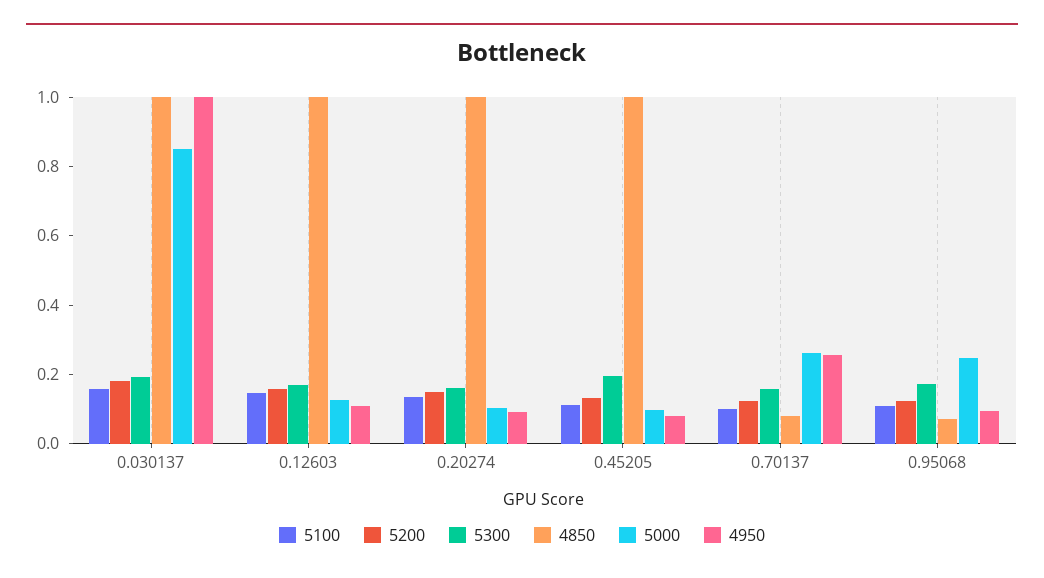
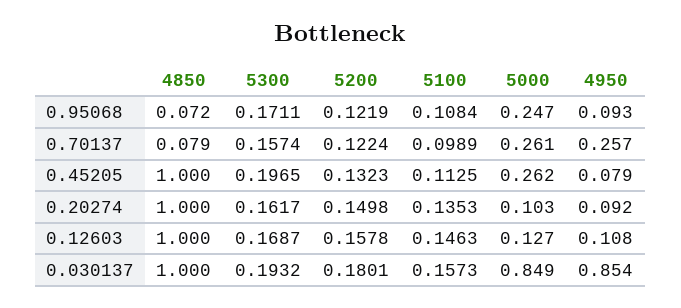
4950, 0.030137: 1 -> 0.854
5000, 0.45205: 0.1 -> 0.262

